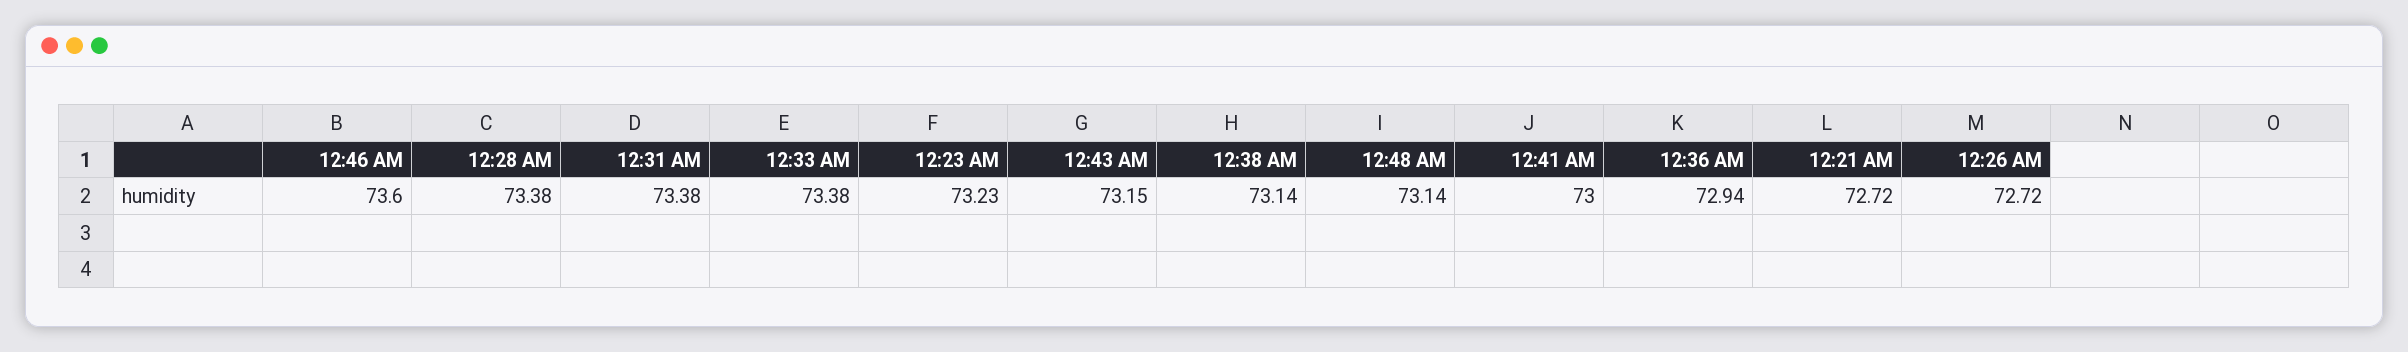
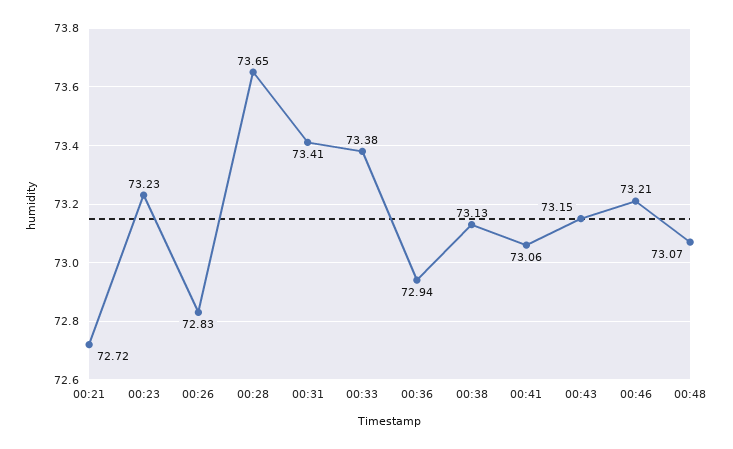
12:46 AM: 73.6 -> 73.21
12:28 AM: 73.38 -> 73.65
12:31 AM: 73.38 -> 73.41
12:38 AM: 73.14 -> 73.13
12:48 AM: 73.14 -> 73.07
12:41 AM: 73 -> 73.06
12:26 AM: 72.72 -> 72.83

